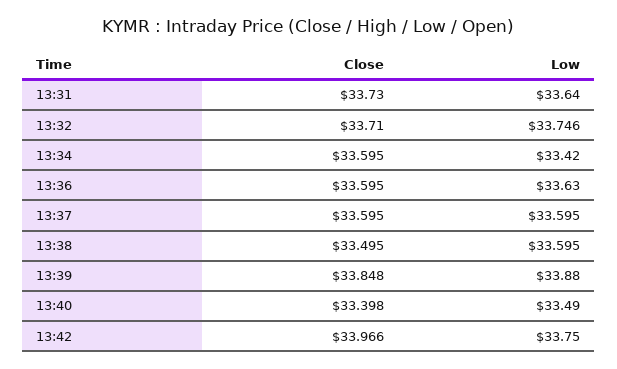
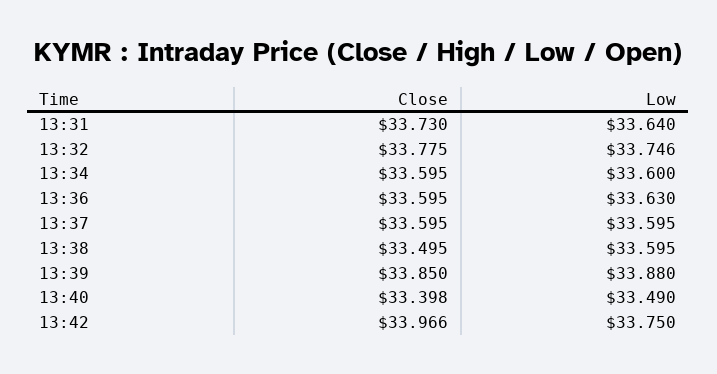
Close, 13:32: 33.71 -> 33.775
Low, 13:34: 33.42 -> 33.6
Close, 13:39: 33.848 -> 33.85

